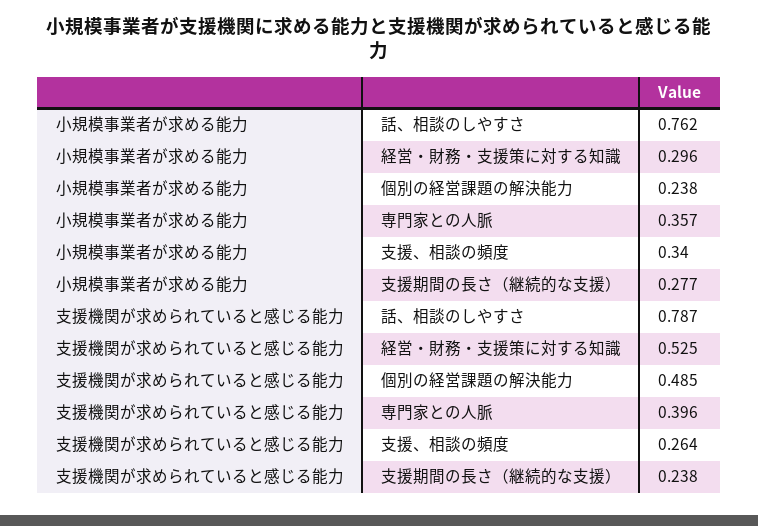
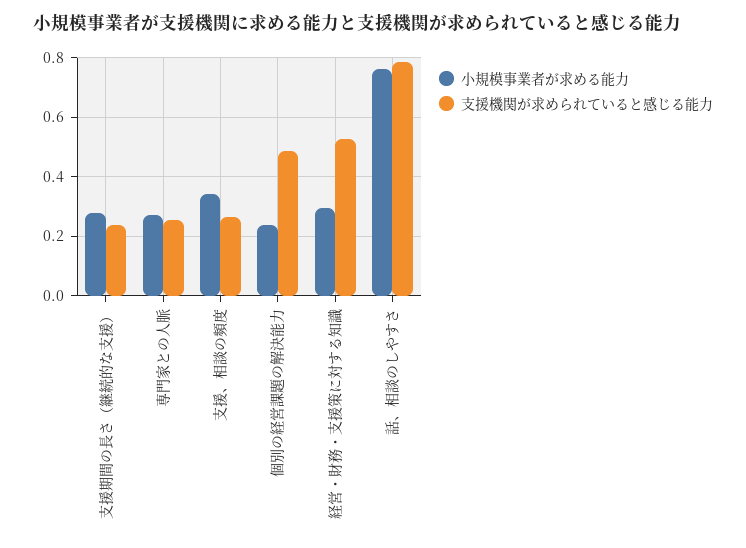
小規模事業者が求める能力, 専門家との人脈: 0.357 -> 0.275
支援機関が求められていると感じる能力, 専門家との人脈: 0.396 -> 0.25

